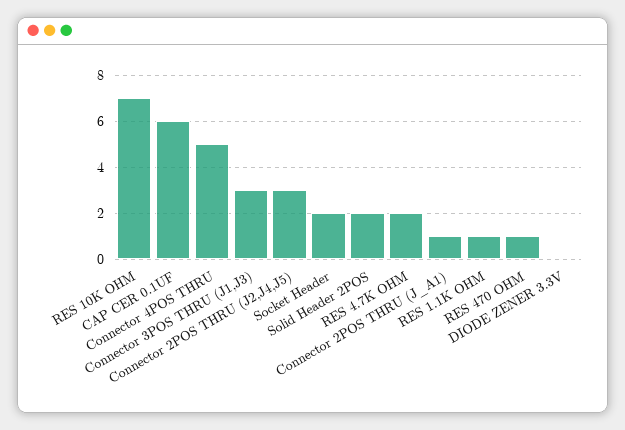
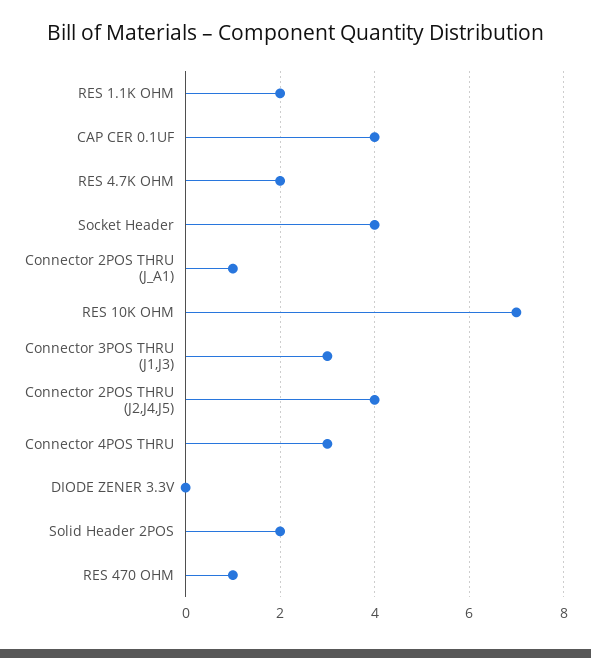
CAP CER 0.1UF: 6 -> 4
Connector 4POS THRU: 5 -> 3
Connector 2POS THRU (J2,J4,J5): 3 -> 4
Socket Header: 2 -> 4
RES 1.1K OHM: 1 -> 2

